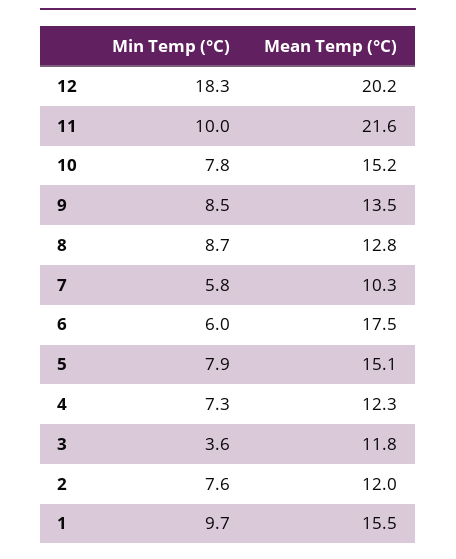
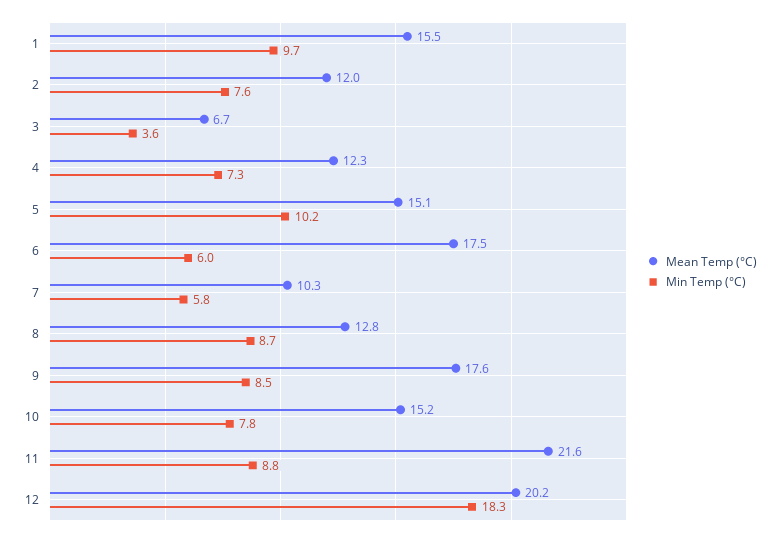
Min Temp (°C), 11: 10 -> 8.8
Mean Temp (°C), 9: 13.5 -> 17.6
Min Temp (°C), 5: 7.9 -> 10.2
Mean Temp (°C), 3: 11.8 -> 6.7

